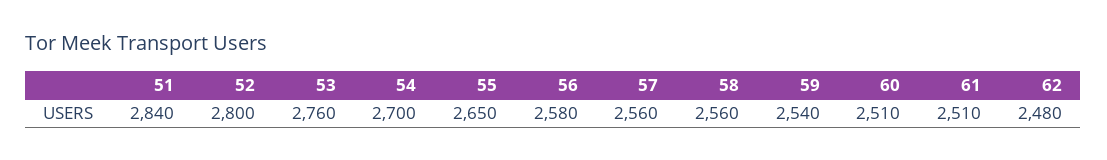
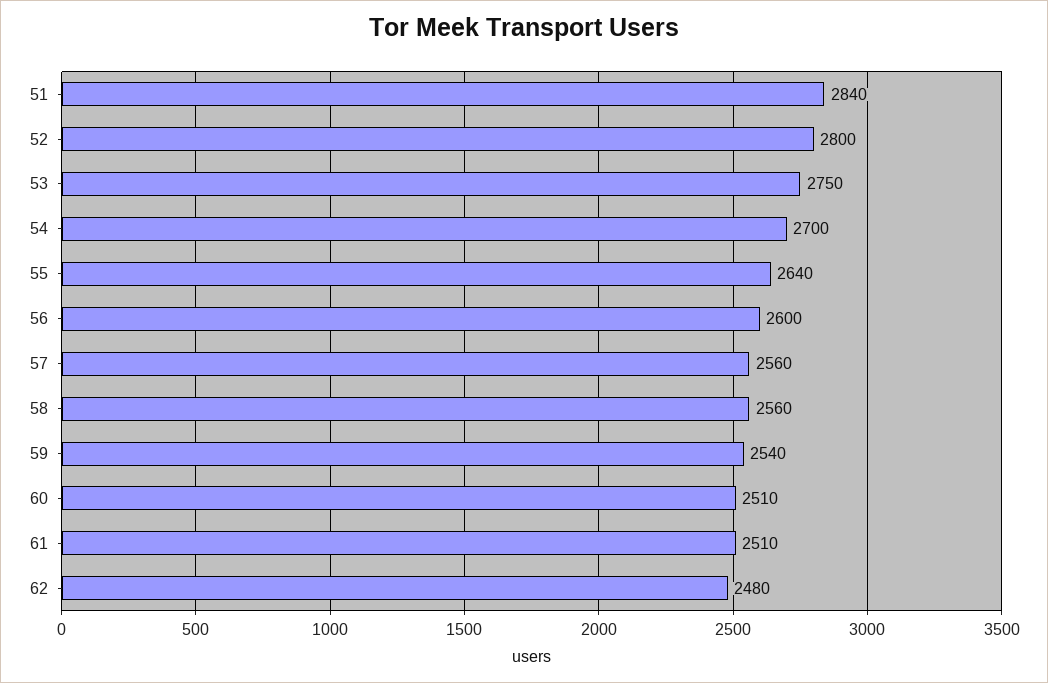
53: 2760 -> 2750
55: 2650 -> 2640
56: 2580 -> 2600

